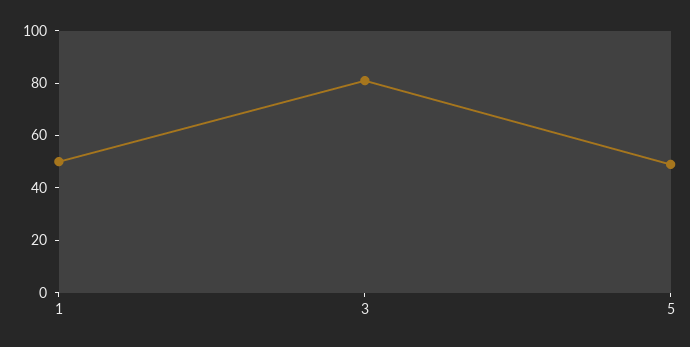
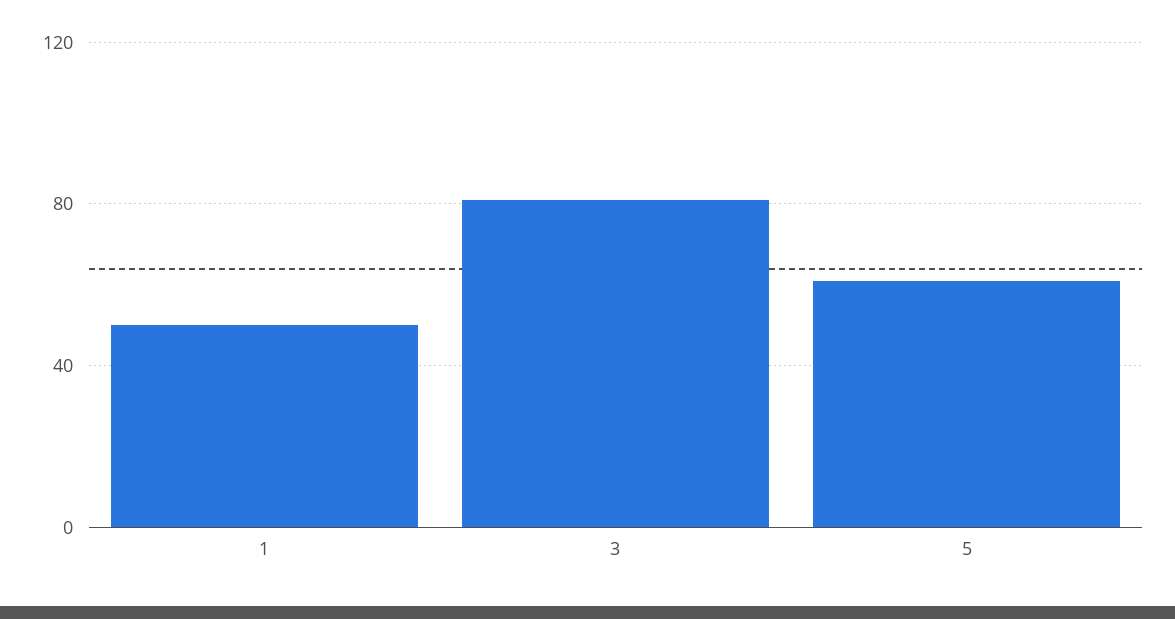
5: 50 -> 60

